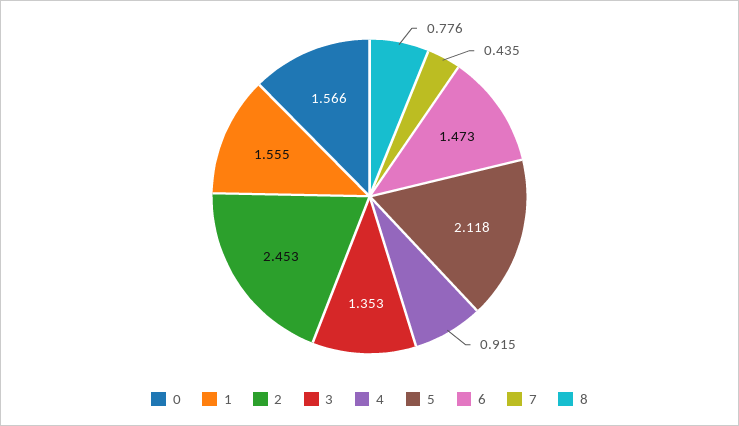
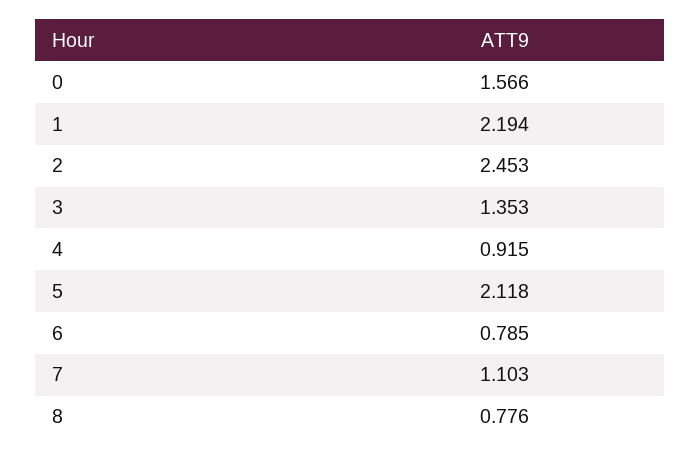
1: 1.555 -> 2.194
6: 1.473 -> 0.785
7: 0.435 -> 1.103

